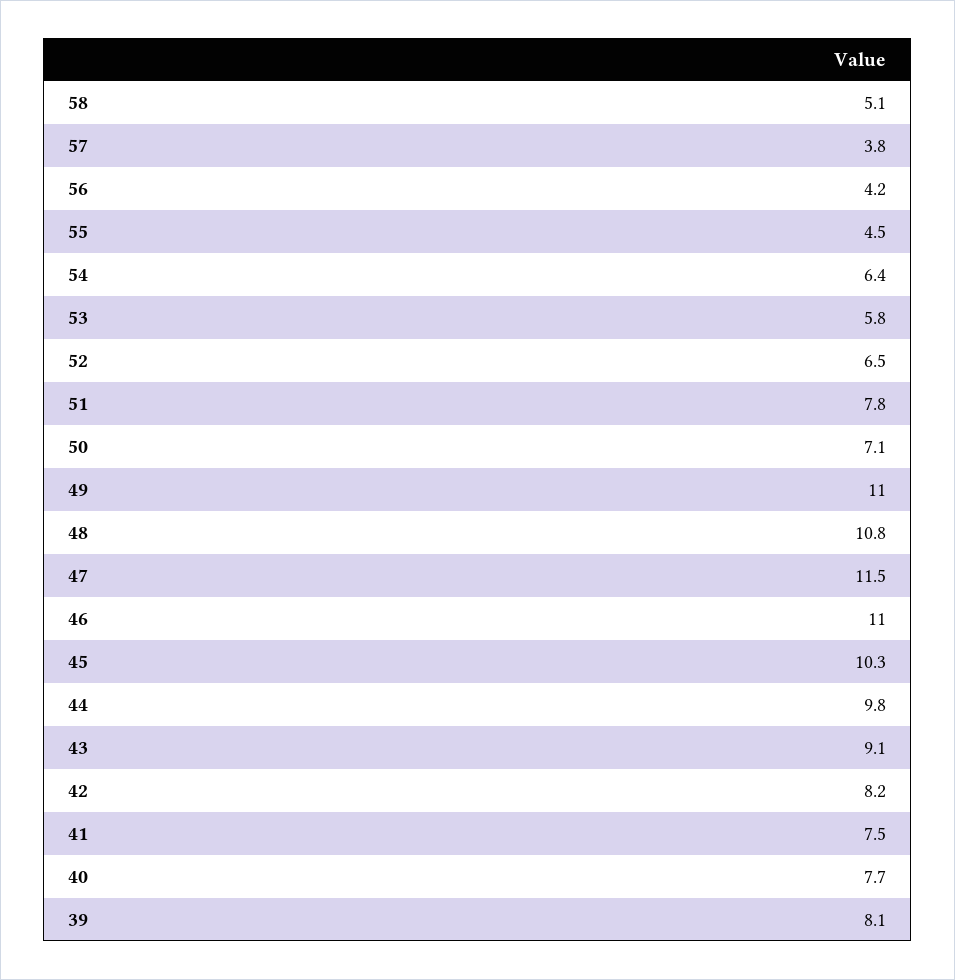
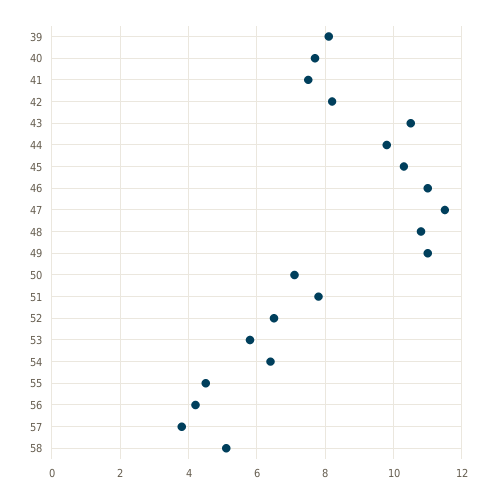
43: 9.1 -> 10.5

